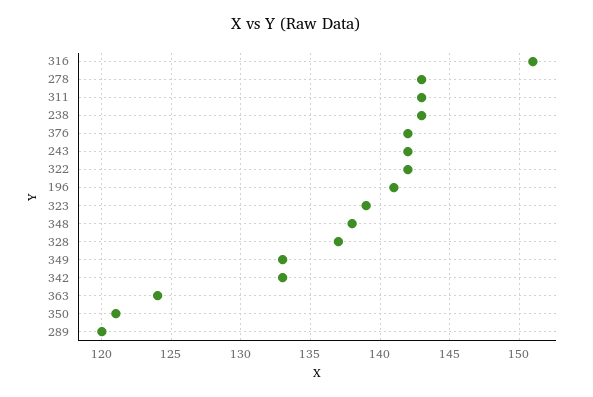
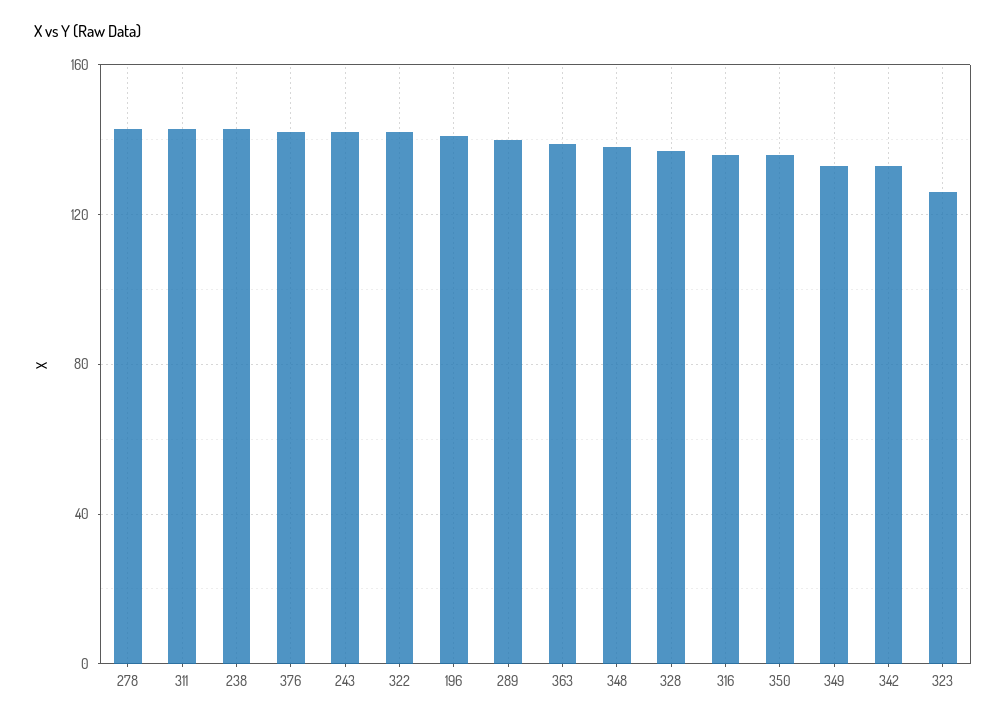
316: 151 -> 135
323: 139 -> 125
363: 124 -> 140
350: 121 -> 135
289: 120 -> 140

